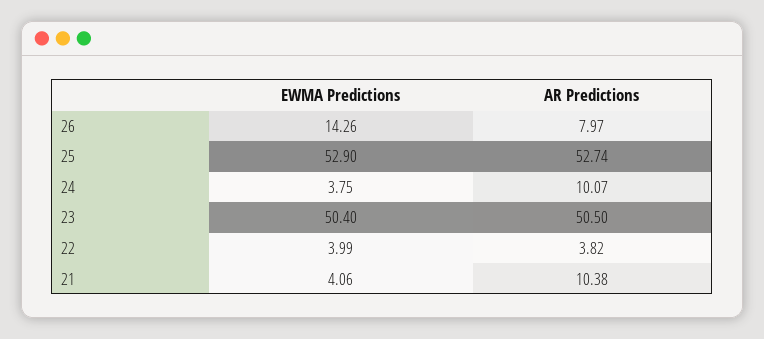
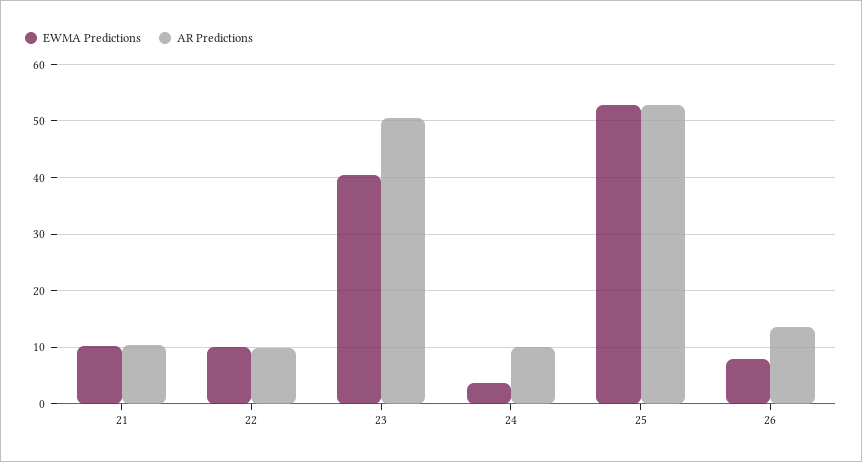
EWMA Predictions, 26: 14.26 -> 8
AR Predictions, 26: 7.97 -> 14
EWMA Predictions, 23: 50.4 -> 40
EWMA Predictions, 22: 3.99 -> 10
AR Predictions, 22: 3.82 -> 10
EWMA Predictions, 21: 4.06 -> 10

